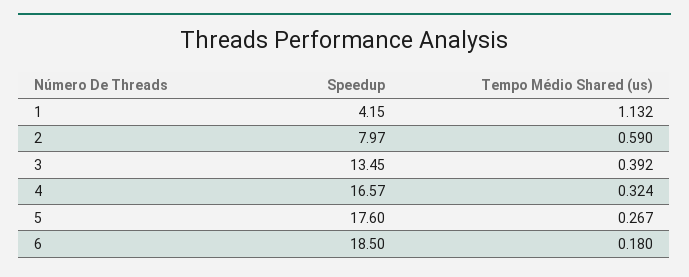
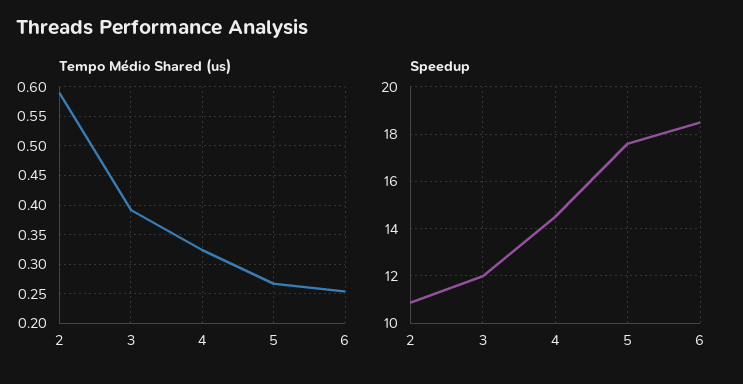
Speedup, 1: 4.15 -> none
Tempo Médio Shared (us), 1: 1.132 -> none
Speedup, 2: 7.97 -> 11
Speedup, 3: 13.45 -> 12
Speedup, 4: 16.57 -> 14.5
Tempo Médio Shared (us), 6: 0.18 -> 0.25

